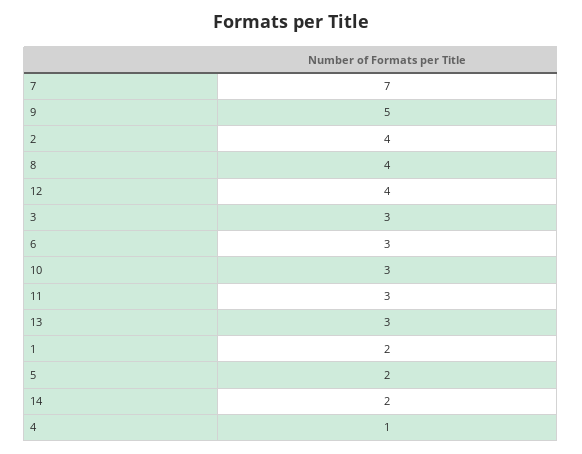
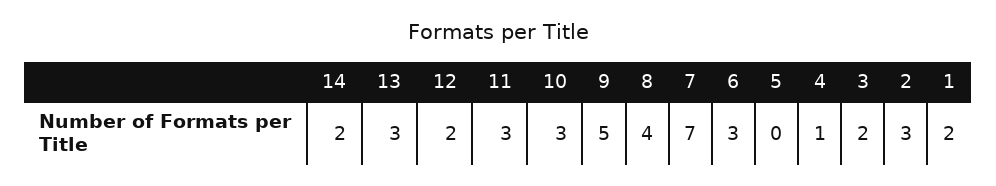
2: 4 -> 3
12: 4 -> 2
3: 3 -> 2
5: 2 -> 0

